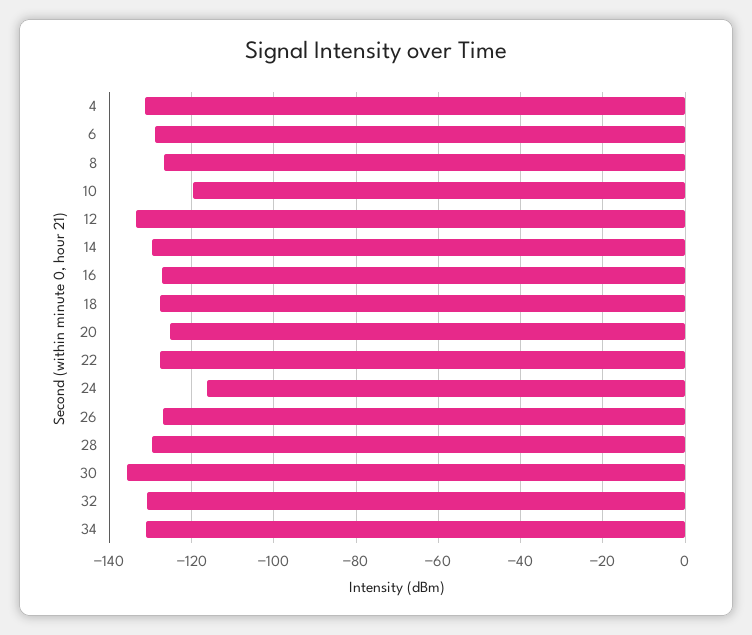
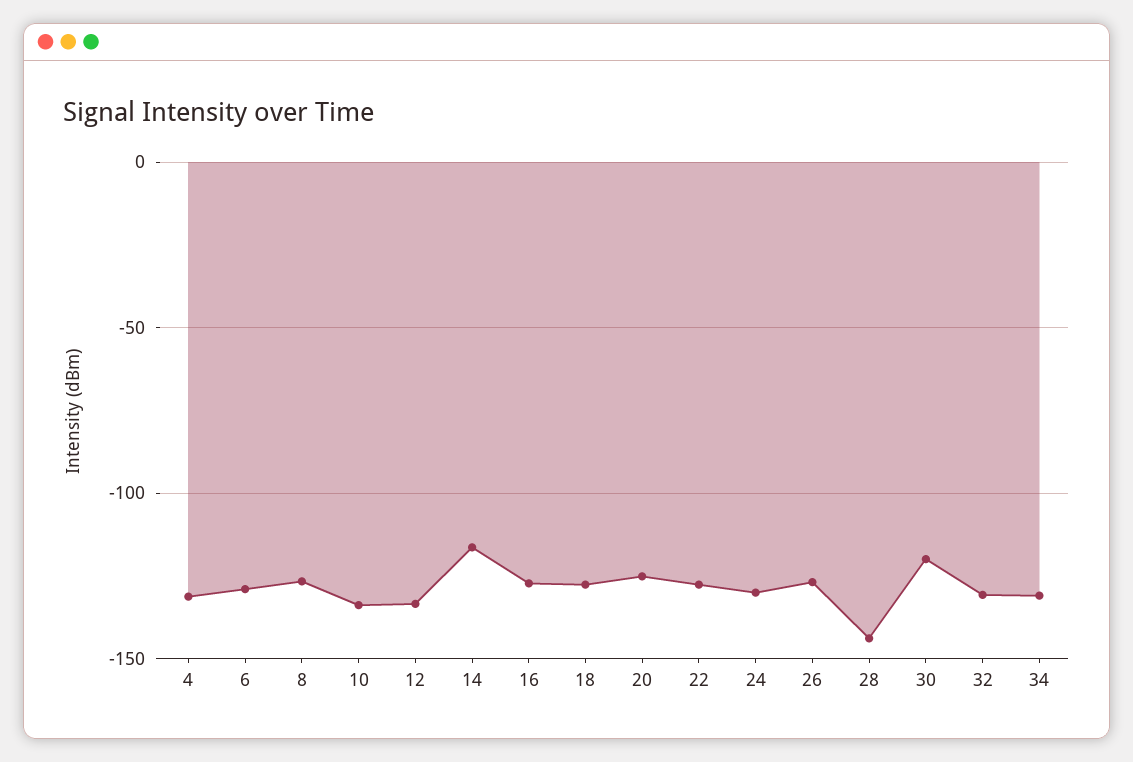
10: -120 -> -135
14: -130 -> -115
24: -116 -> -130
28: -130 -> -145
30: -136 -> -120

